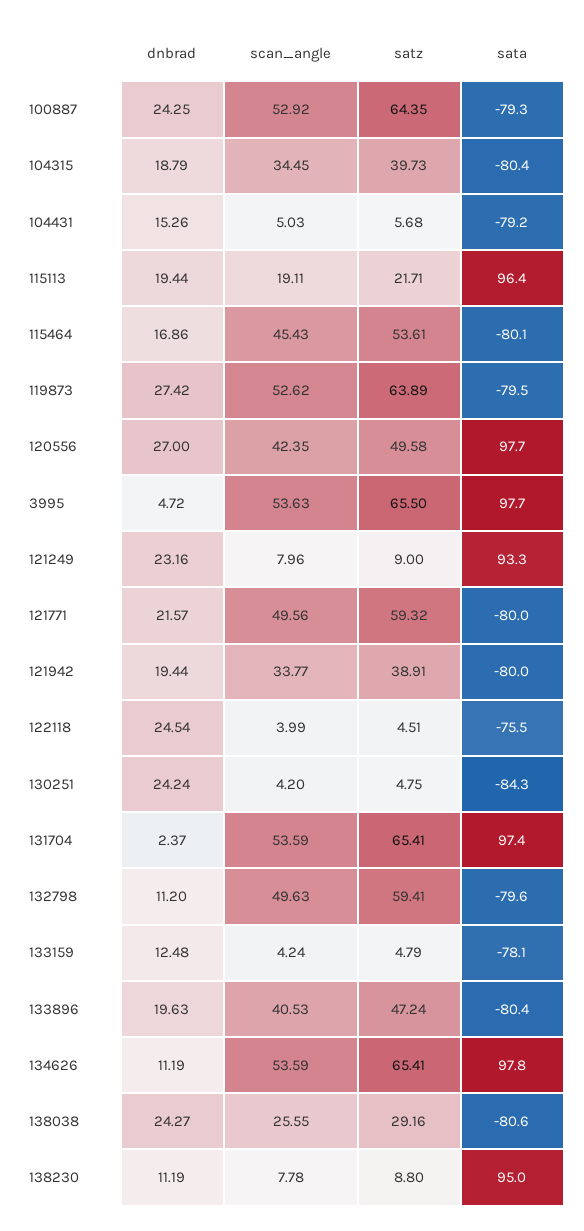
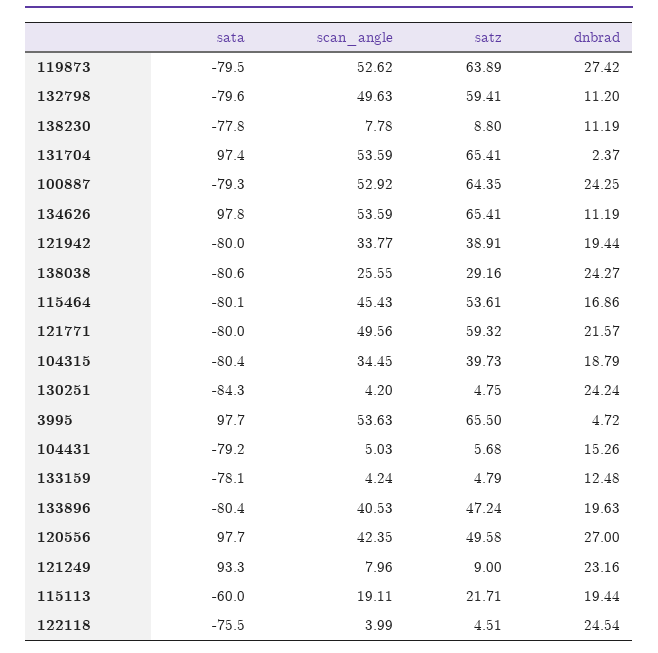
sata, 115113: 96.4 -> -60
sata, 138230: 95 -> -77.8

